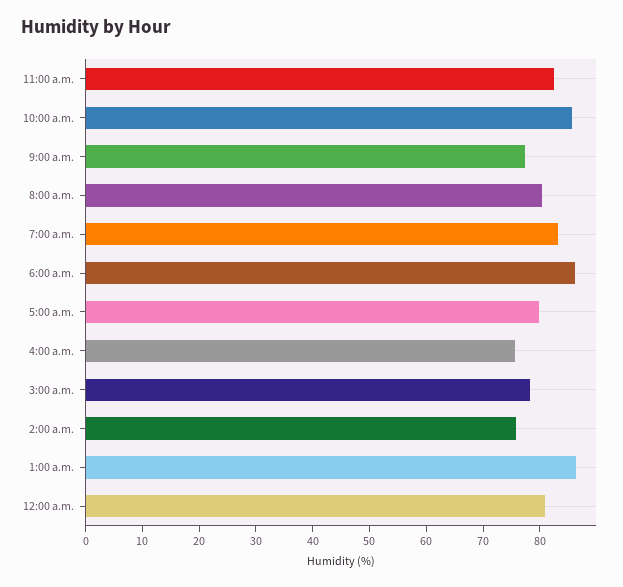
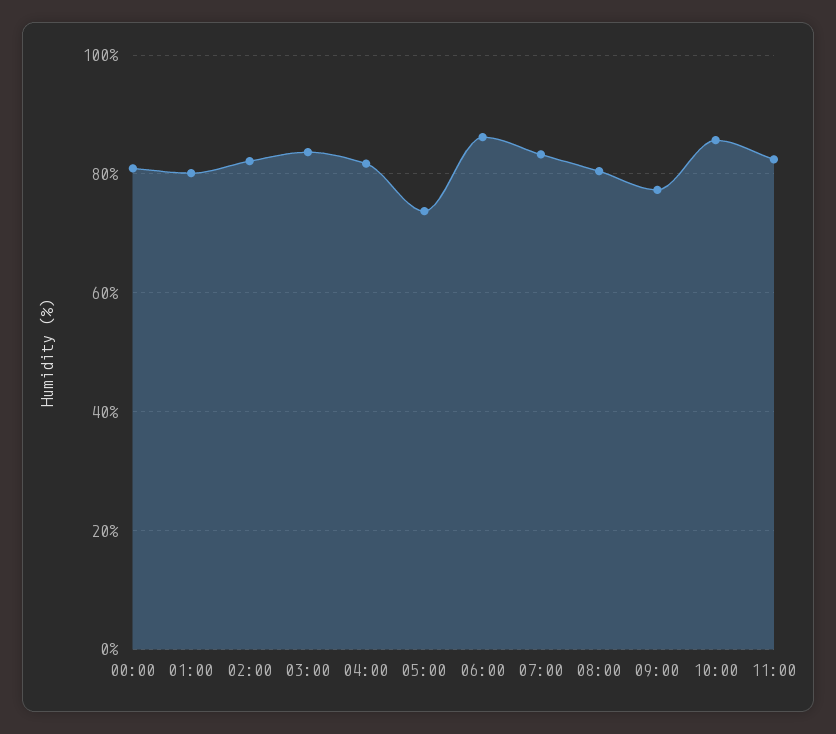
5:00 a.m.: 80 -> 74
4:00 a.m.: 76 -> 82
3:00 a.m.: 78 -> 84
2:00 a.m.: 76 -> 82
1:00 a.m.: 86 -> 80

